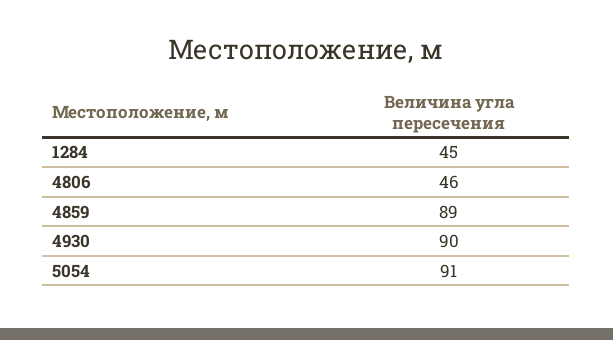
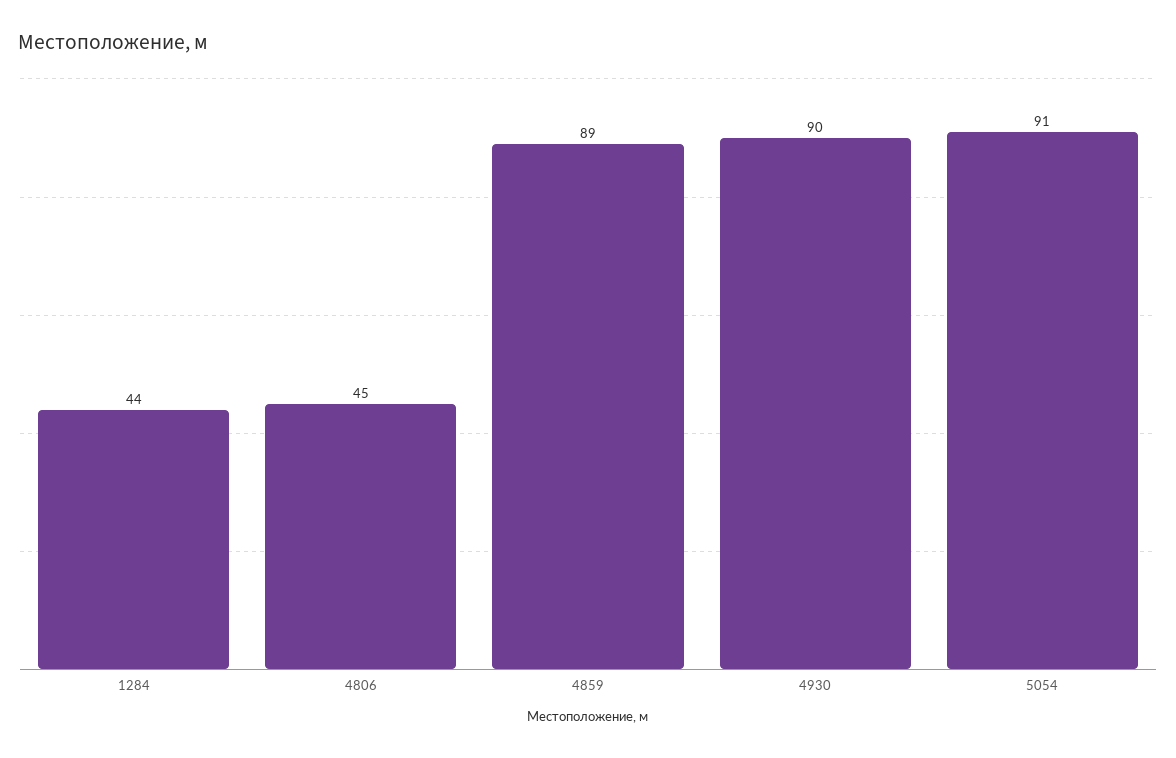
1284: 45 -> 44
4806: 46 -> 45

